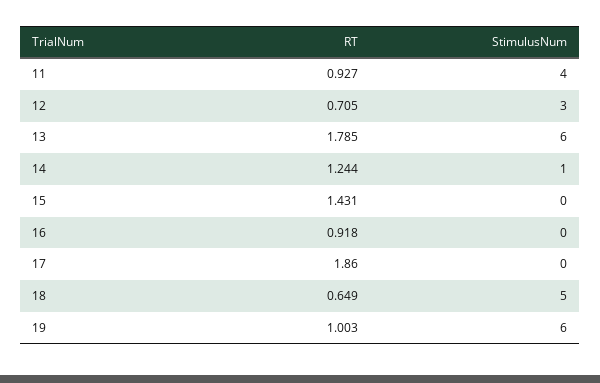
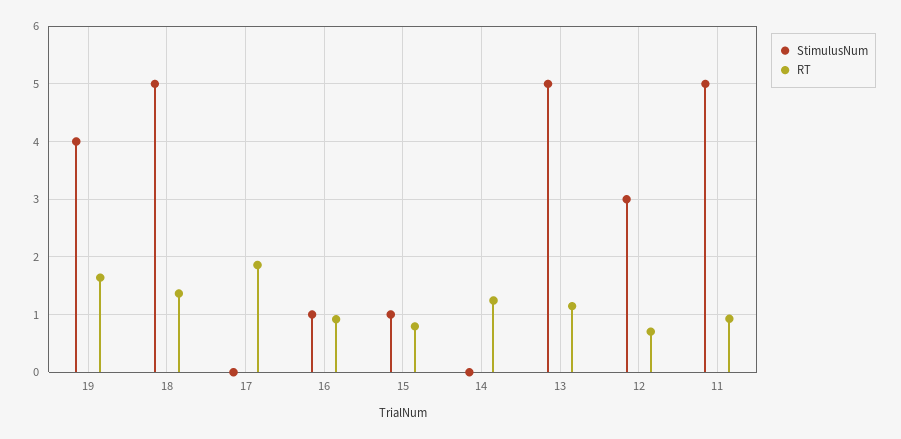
StimulusNum, 11: 4 -> 5
RT, 13: 1.785 -> 1.2
StimulusNum, 13: 6 -> 5
StimulusNum, 14: 1 -> 0
RT, 15: 1.431 -> 0.8
StimulusNum, 15: 0 -> 1
StimulusNum, 16: 0 -> 1
RT, 18: 0.649 -> 1.4
RT, 19: 1.003 -> 1.6
StimulusNum, 19: 6 -> 4

